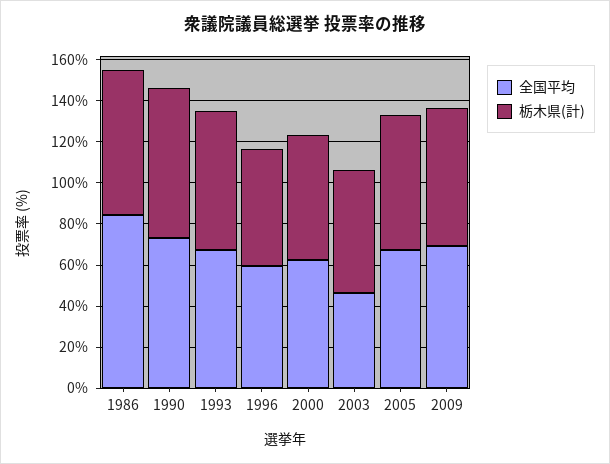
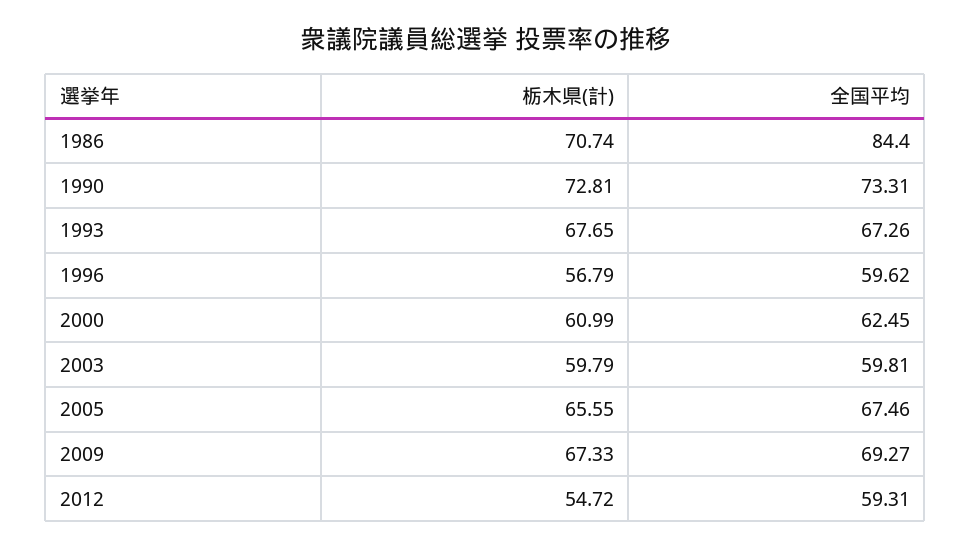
全国平均, 2003: 45 -> 59.81
栃木県(計), 2012: none -> 54.72
全国平均, 2012: none -> 59.31

